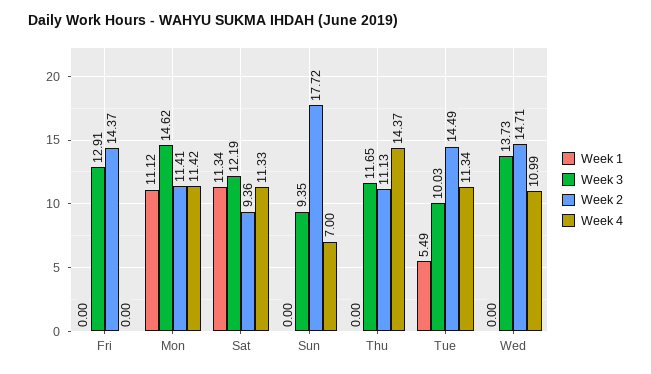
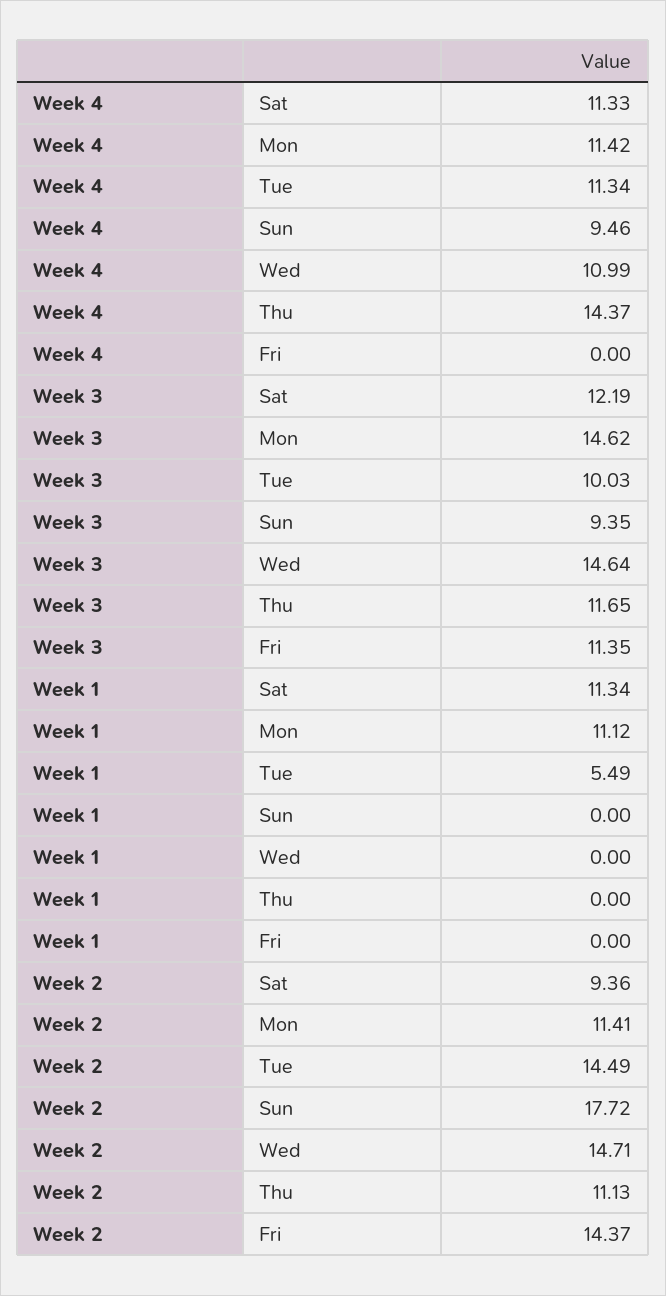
Week 3, Fri: 12.91 -> 11.35
Week 4, Sun: 7 -> 9.46
Week 3, Wed: 13.73 -> 14.64

